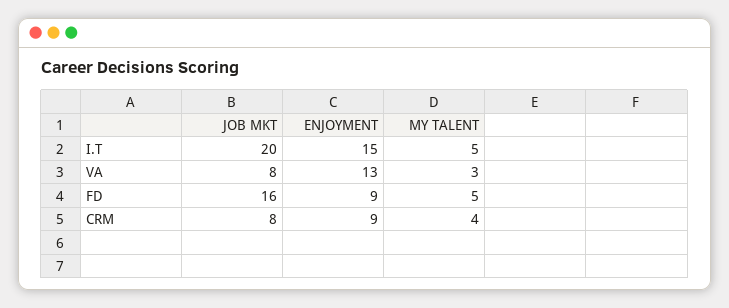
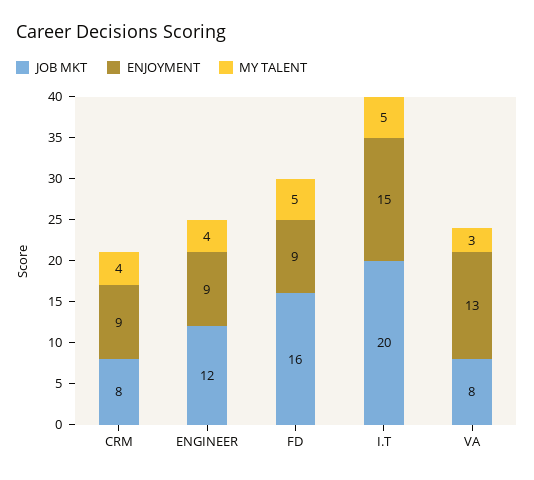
JOB MKT, ENGINEER: none -> 12
ENJOYMENT, ENGINEER: none -> 9
MY TALENT, ENGINEER: none -> 4

